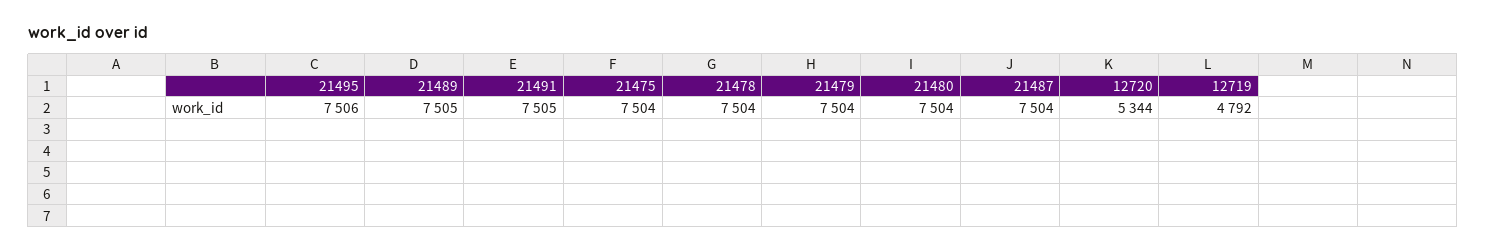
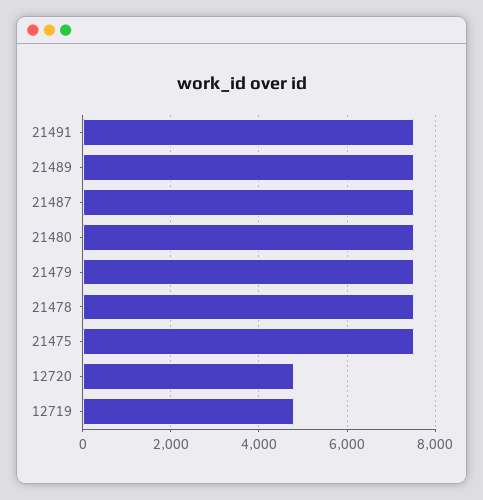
21495: 7506 -> none
12720: 5344 -> 4800

